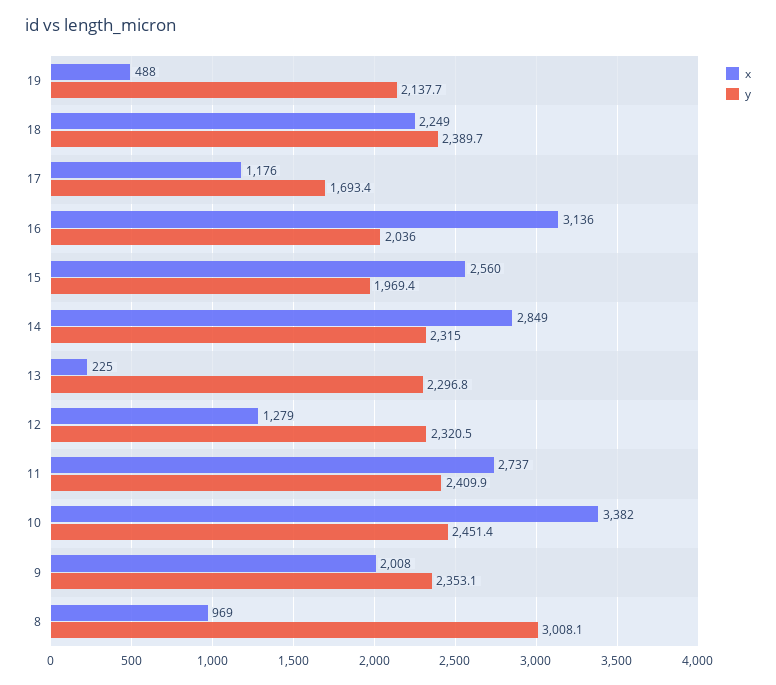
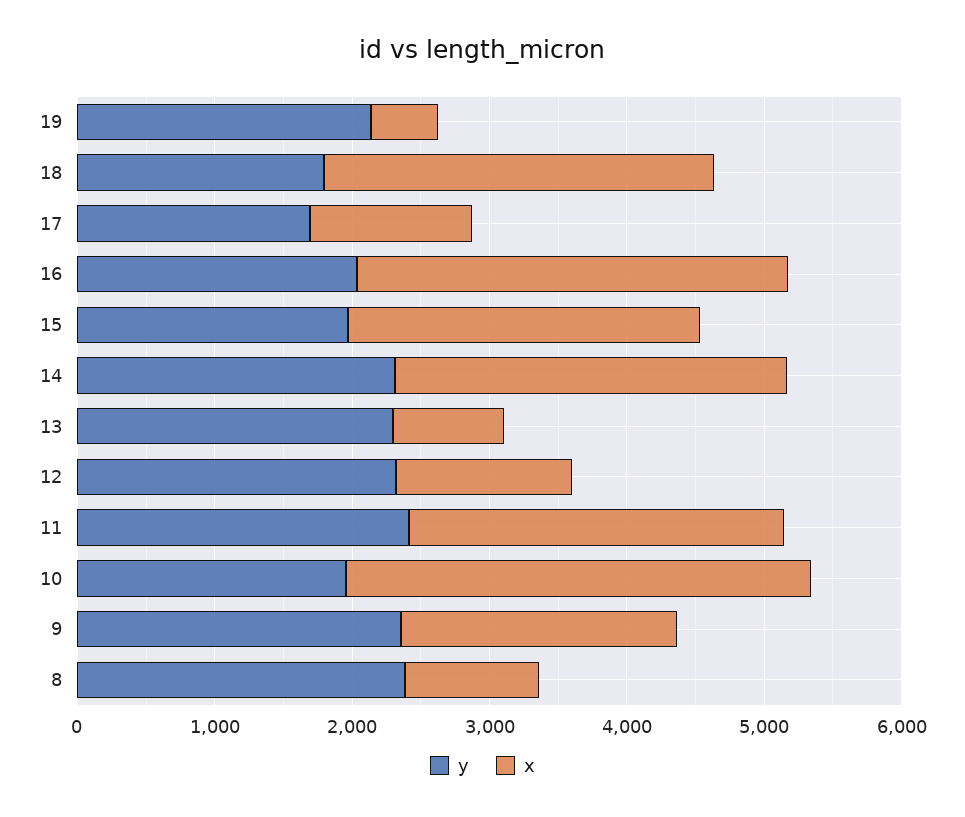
x, 18: 2249 -> 2800
y, 18: 2389.7 -> 1800
x, 13: 225 -> 800
y, 10: 2451.4 -> 2000
y, 8: 3008.1 -> 2400

